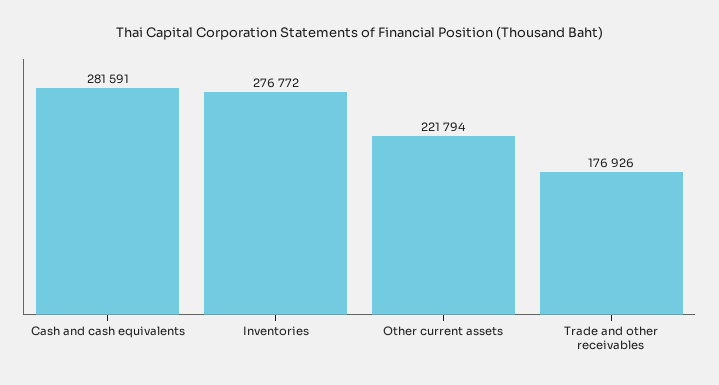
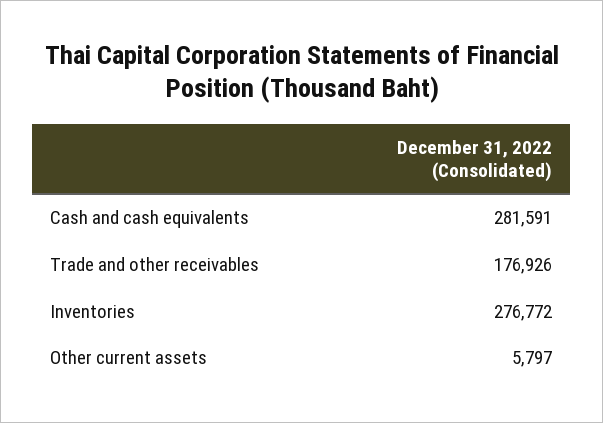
Other current assets: 221794 -> 5797

